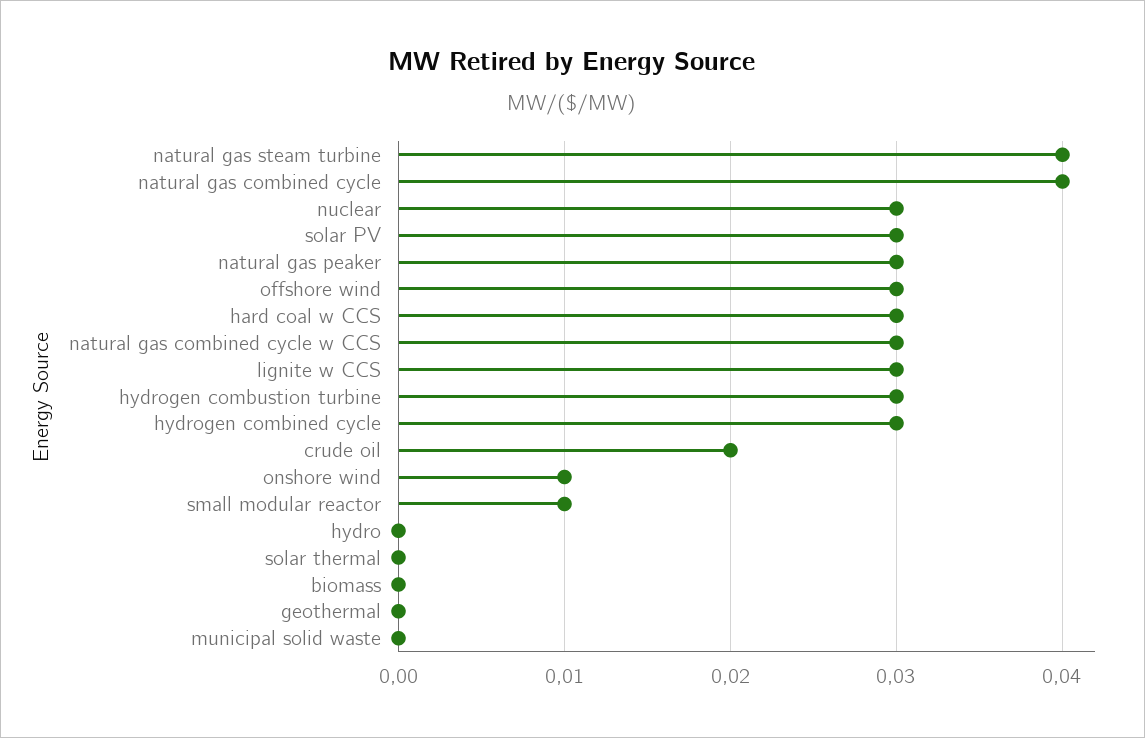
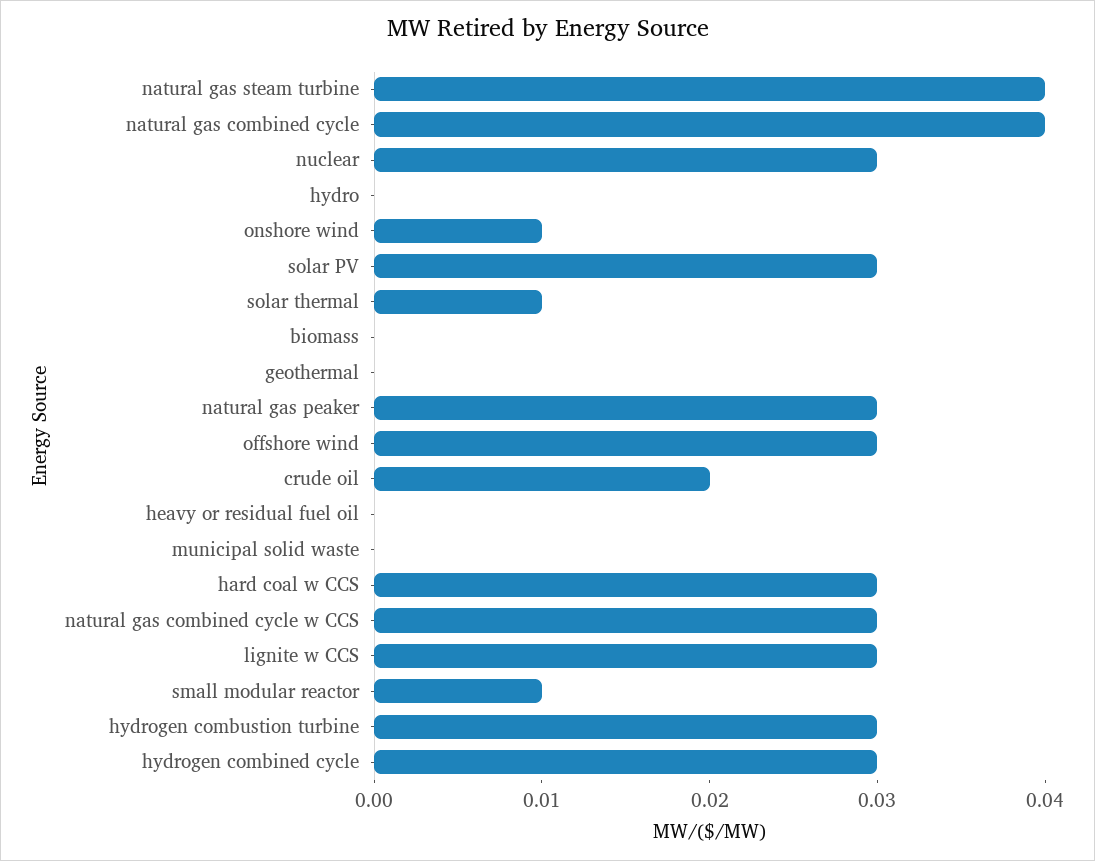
solar thermal: 0 -> 0.01
heavy or residual fuel oil: none -> 0

